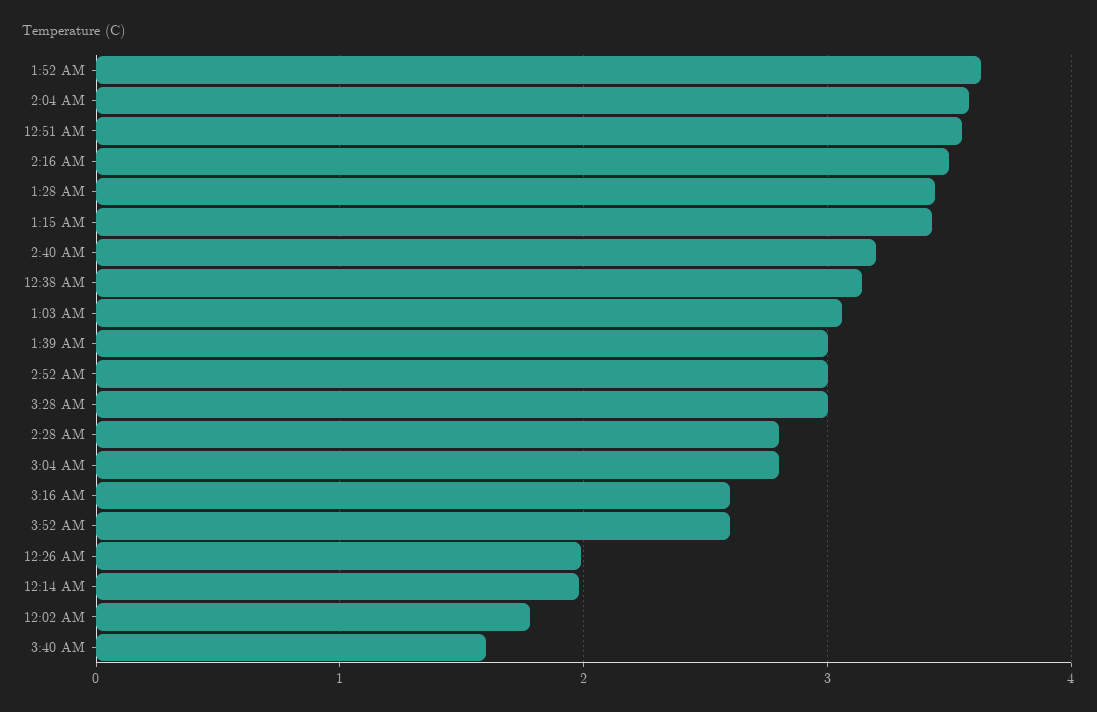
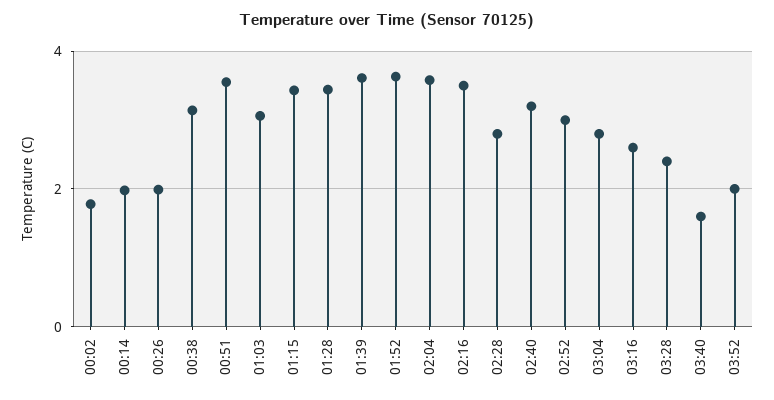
1:39 AM: 3 -> 3.6
3:28 AM: 3 -> 2.4
3:52 AM: 2.6 -> 2

